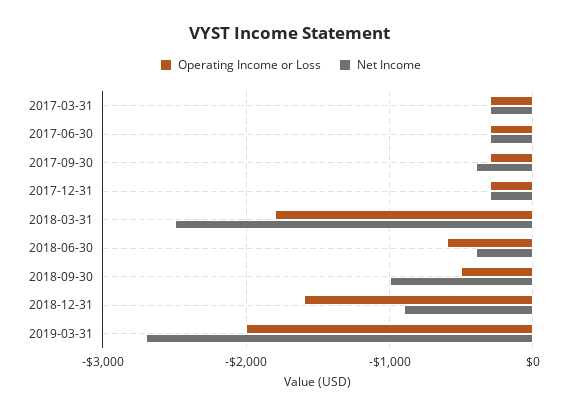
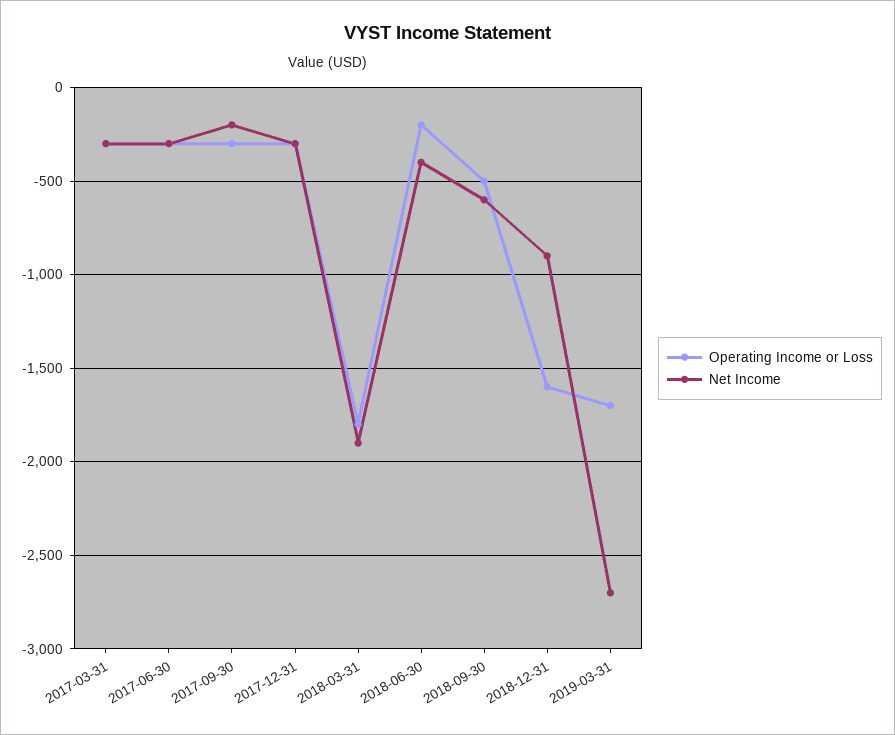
Net Income, 2017-09-30: -400 -> -200
Net Income, 2018-03-31: -2500 -> -1900
Operating Income or Loss, 2018-06-30: -600 -> -200
Net Income, 2018-09-30: -1000 -> -600
Operating Income or Loss, 2019-03-31: -2000 -> -1700

